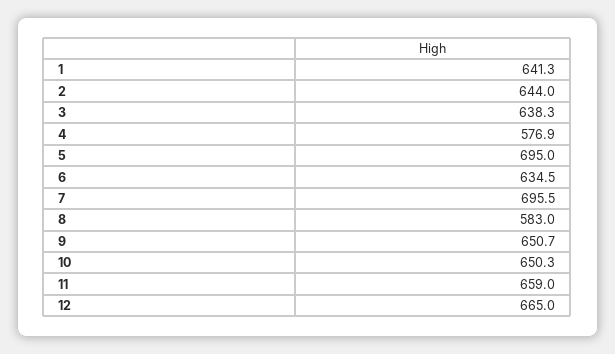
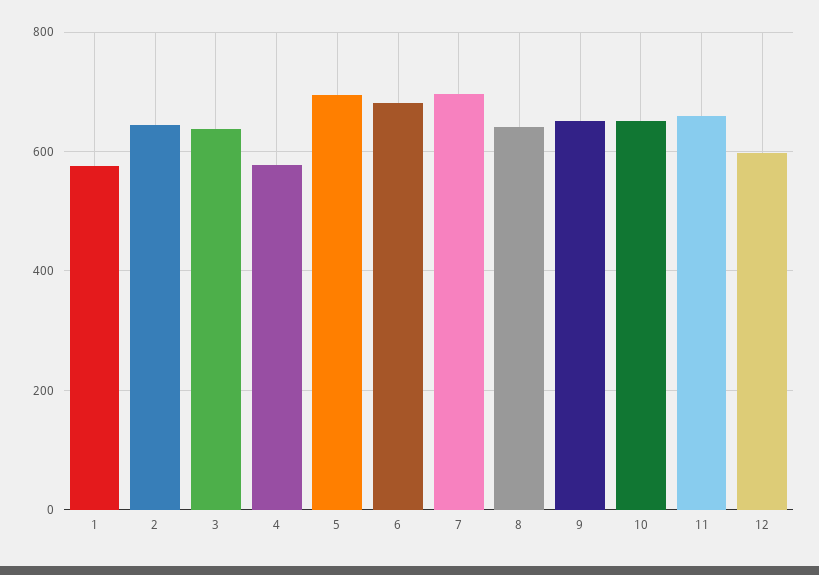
1: 641.3 -> 580
6: 634.5 -> 680
8: 583 -> 640
12: 665 -> 600

